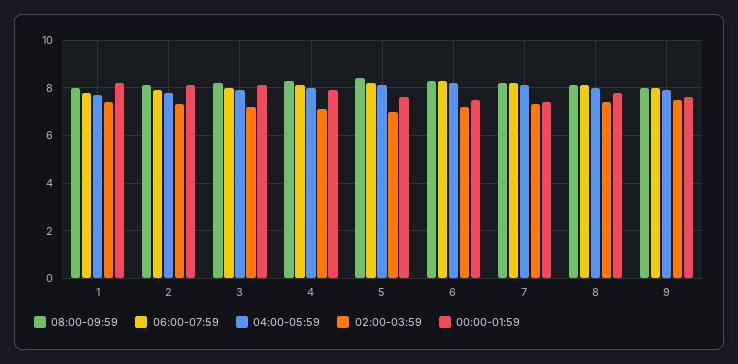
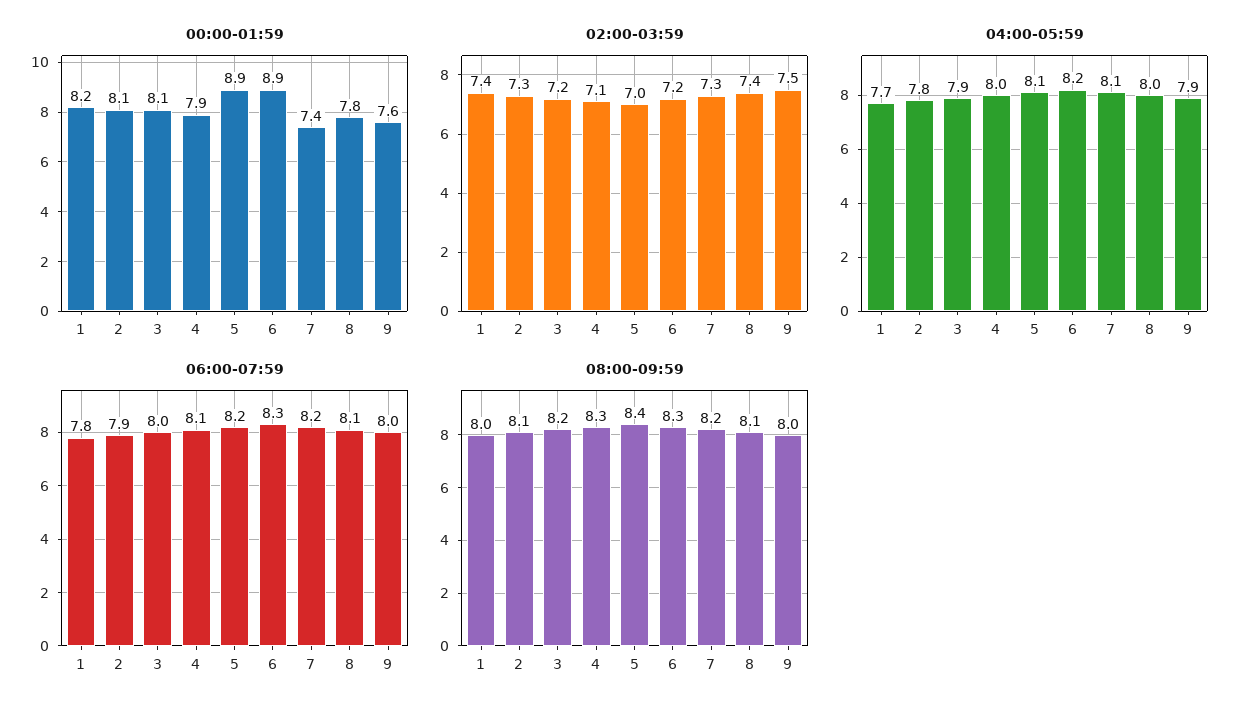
00:00-01:59, 5: 7.5 -> 8.9
00:00-01:59, 6: 7.5 -> 8.9

